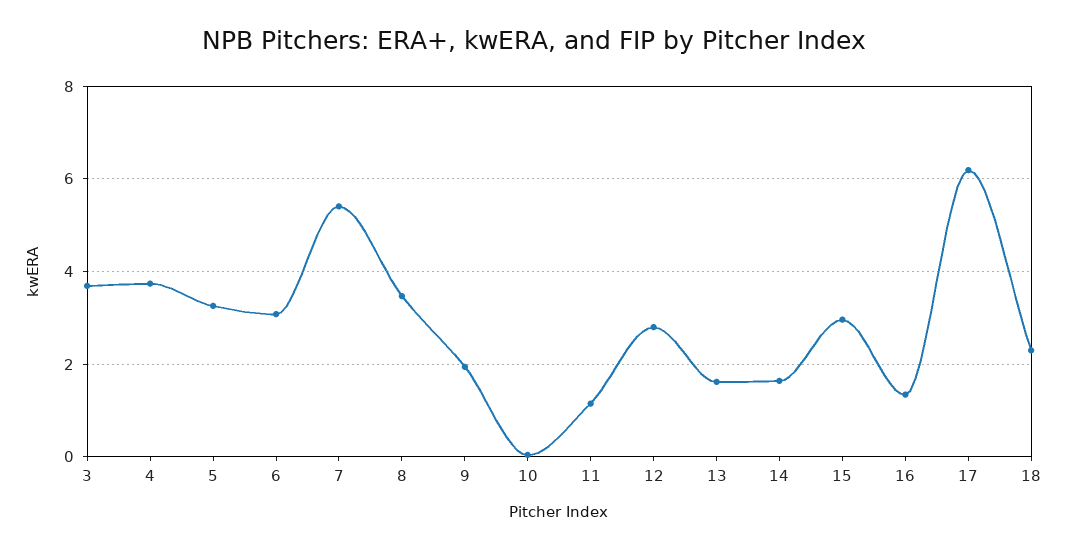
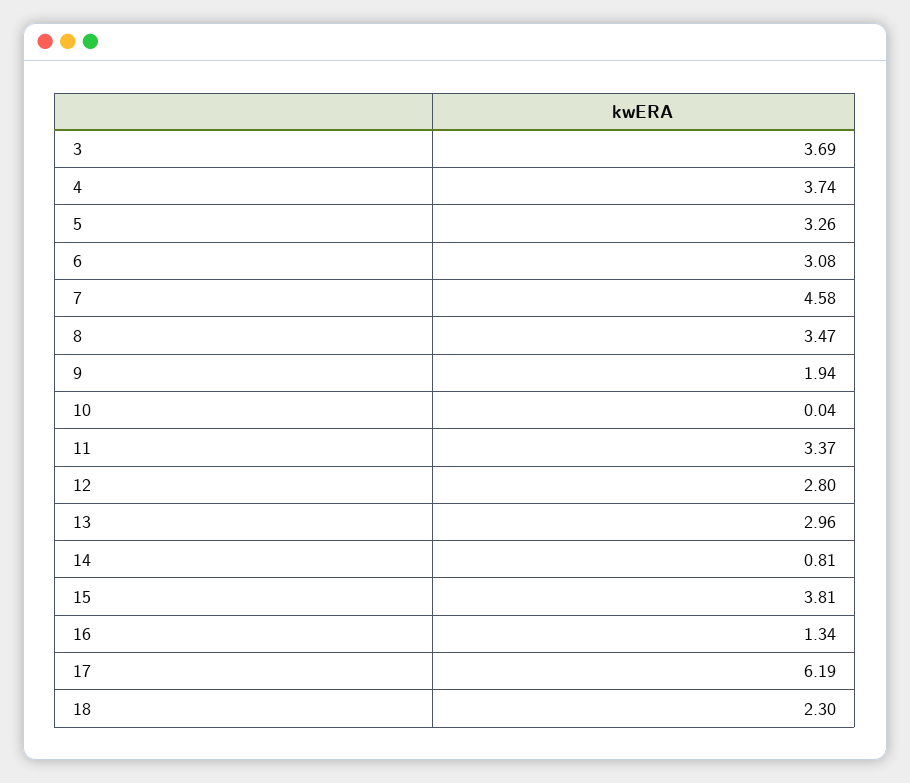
7: 5.4 -> 4.58
11: 1.2 -> 3.37
13: 1.6 -> 2.96
14: 1.6 -> 0.81
15: 3 -> 3.81

